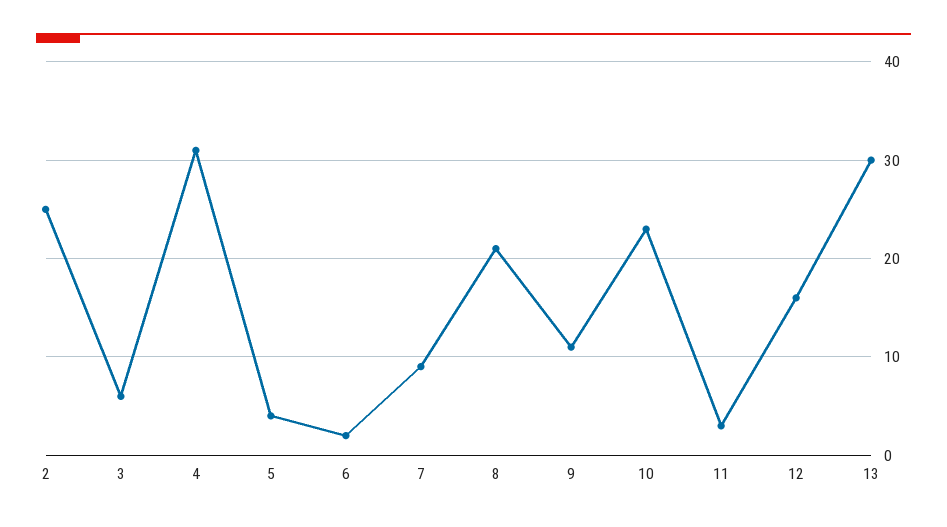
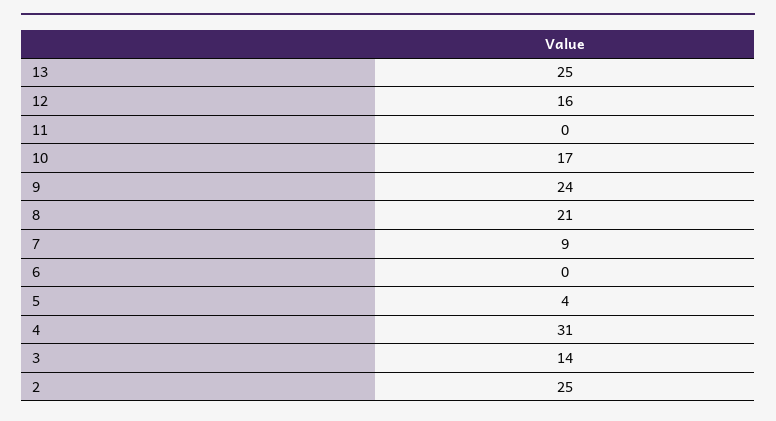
3: 6 -> 14
6: 2 -> 0
9: 11 -> 24
10: 23 -> 17
11: 3 -> 0
13: 30 -> 25

